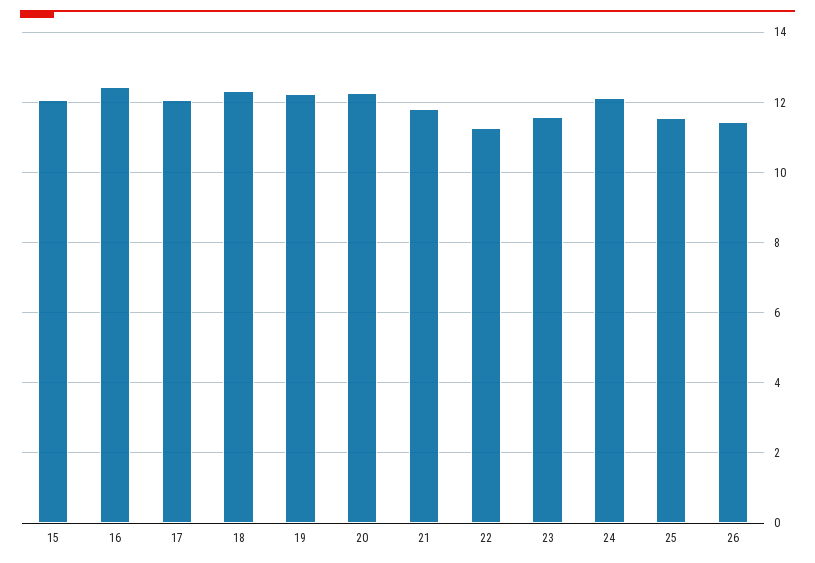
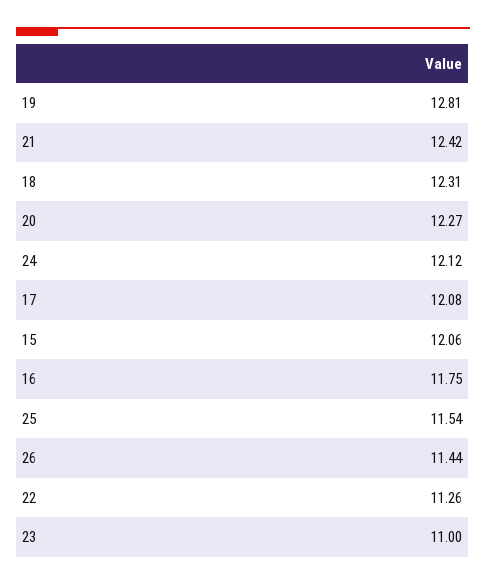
16: 12.4 -> 11.75
19: 12.2 -> 12.81
21: 11.8 -> 12.42
23: 11.6 -> 11

